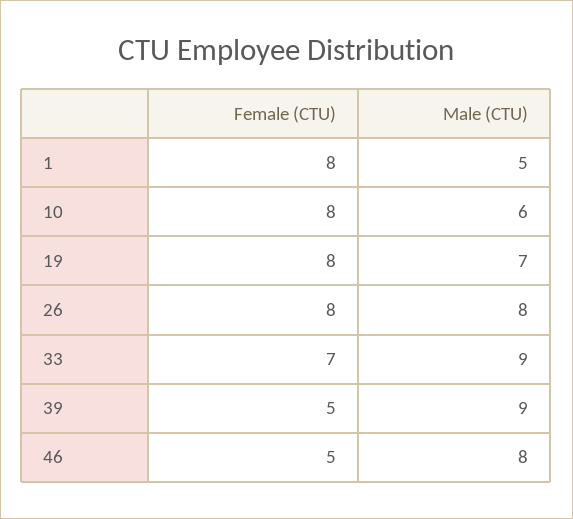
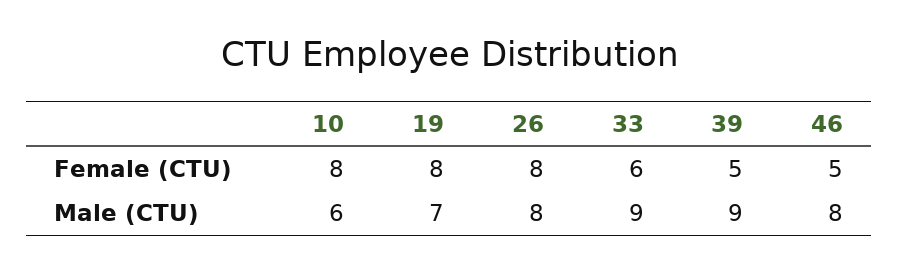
Female (CTU), 1: 8 -> none
Male (CTU), 1: 5 -> none
Female (CTU), 33: 7 -> 6

